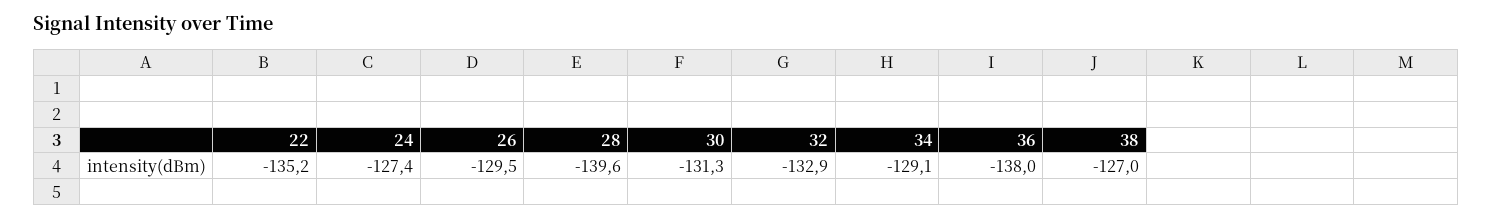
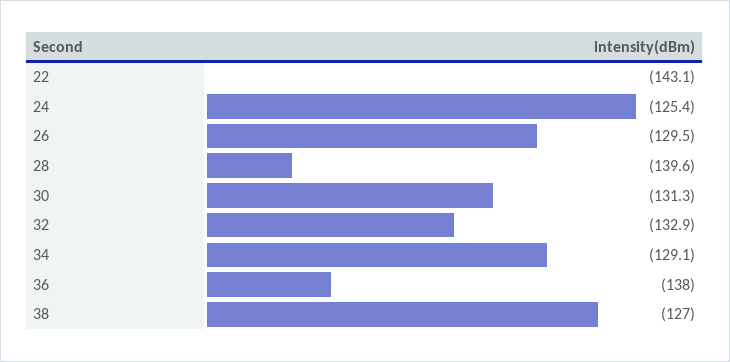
22: -135.2 -> -143.1
24: -127.4 -> -125.4

